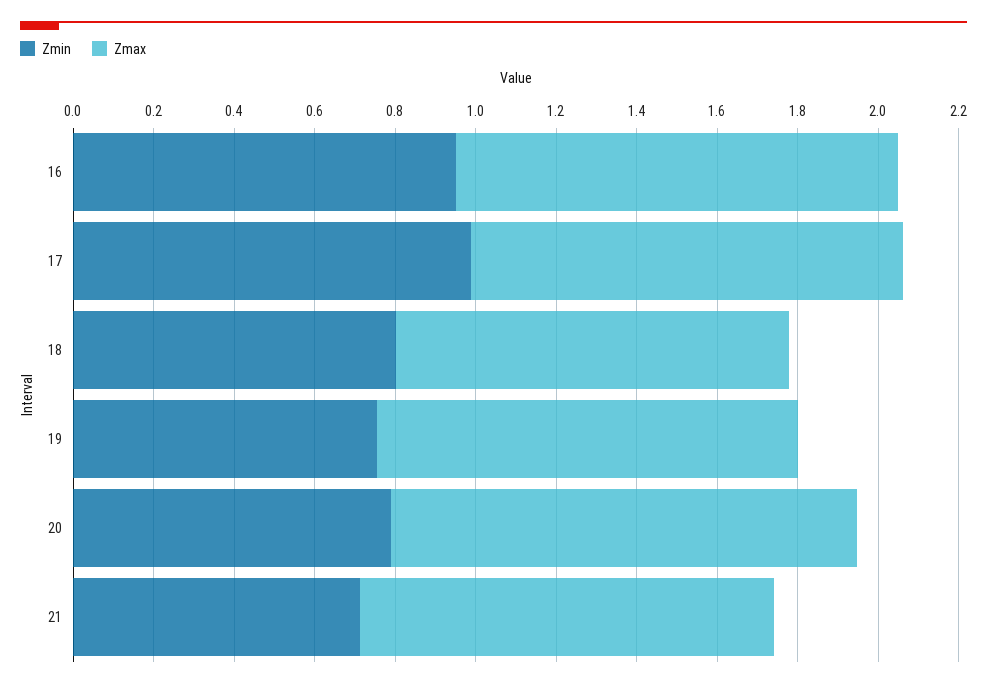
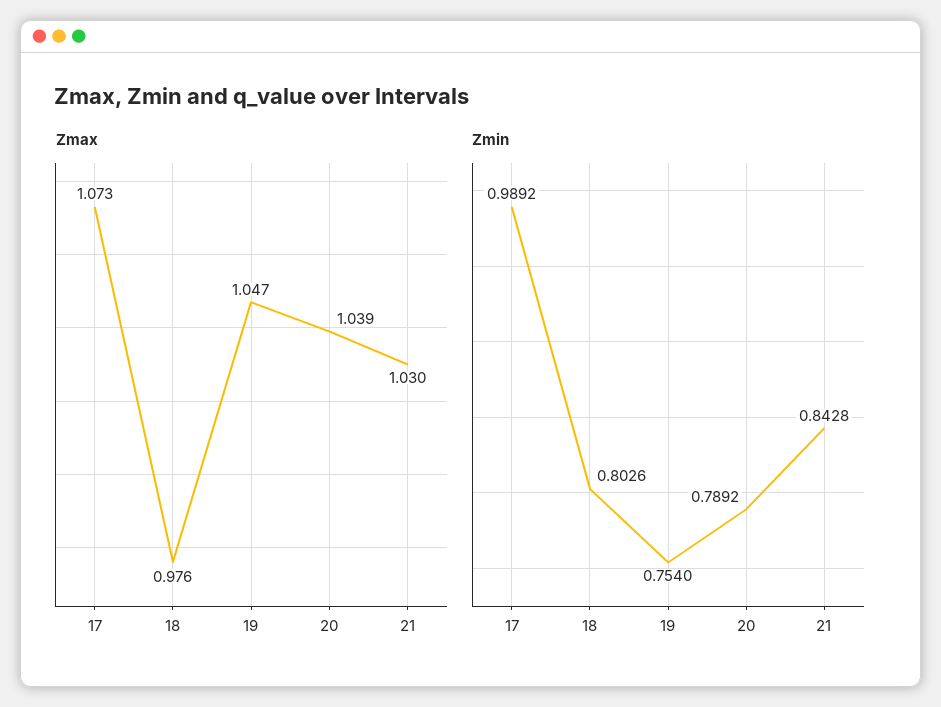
Zmin, 16: 0.95 -> none
Zmax, 16: 1.1 -> none
Zmax, 20: 1.15 -> 1.039
Zmin, 21: 0.7 -> 0.8428

